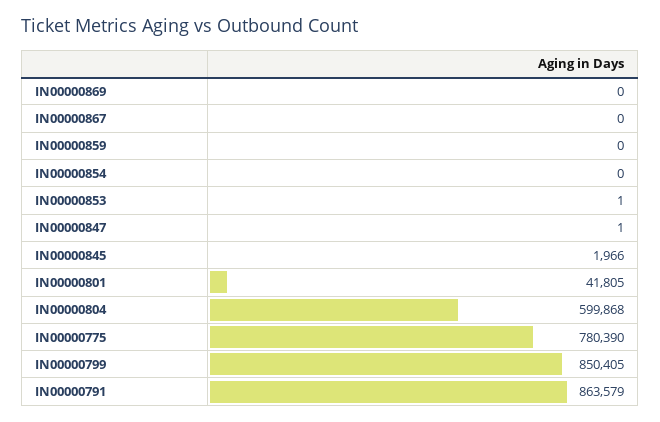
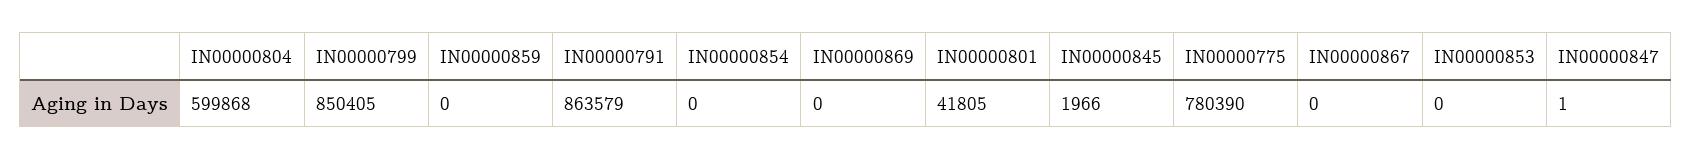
IN00000853: 1 -> 0

